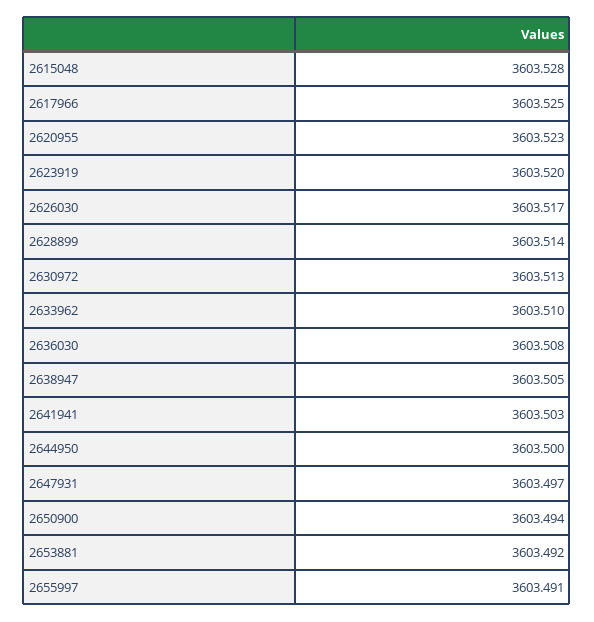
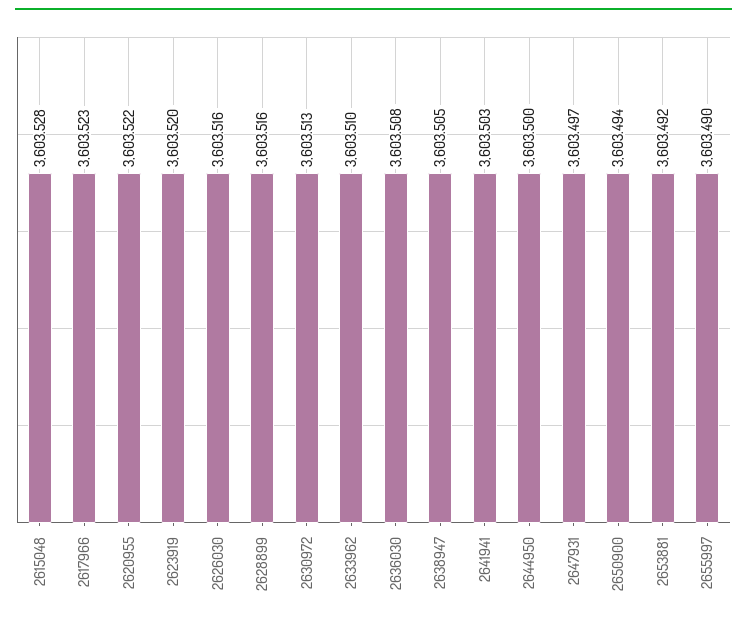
2617966: 3603.525 -> 3603.523
2620955: 3603.523 -> 3603.522
2626030: 3603.517 -> 3603.516
2628899: 3603.514 -> 3603.516
2655997: 3603.491 -> 3603.49

